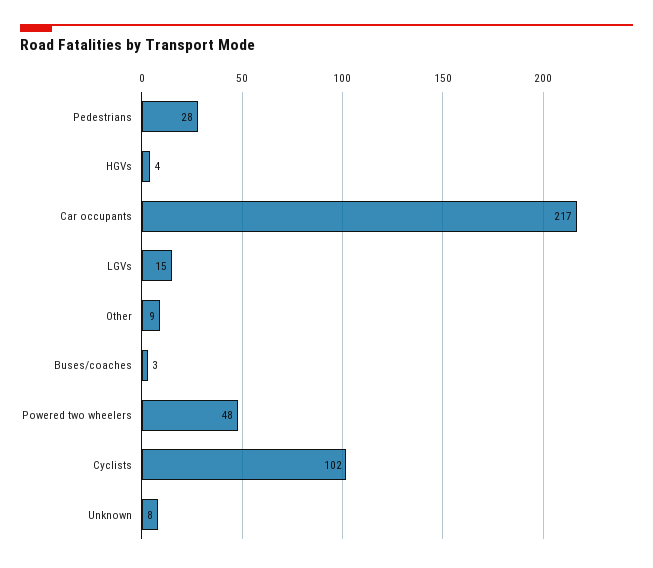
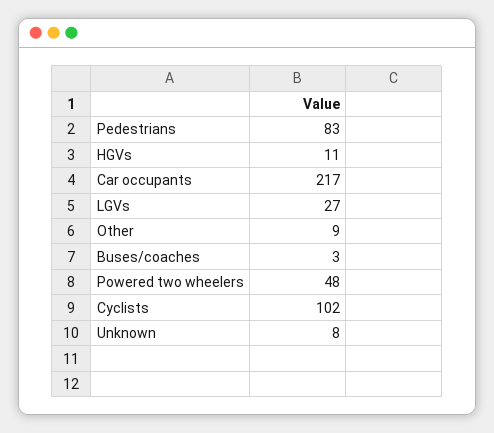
Pedestrians: 28 -> 83
HGVs: 4 -> 11
LGVs: 15 -> 27

